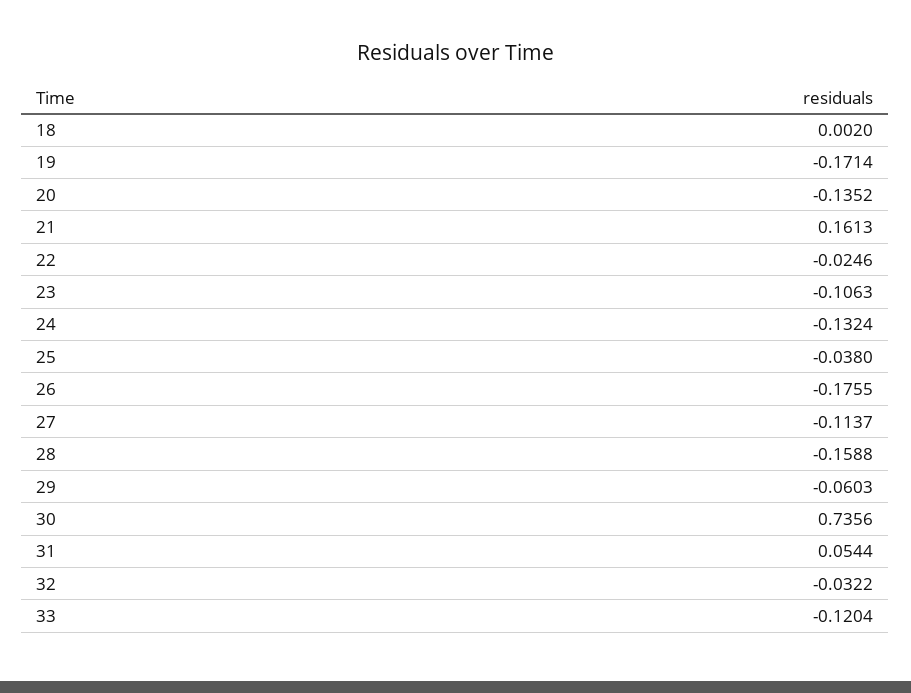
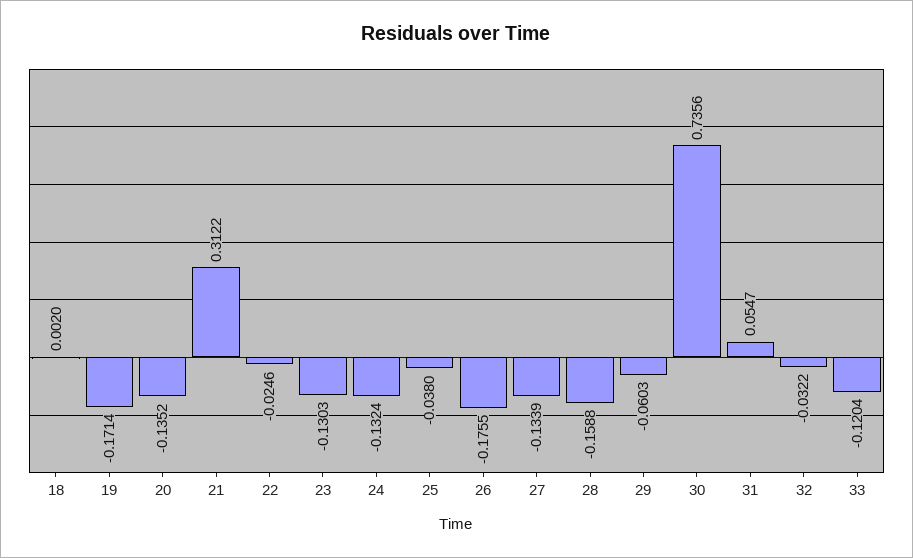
21: 0.1613 -> 0.3122
23: -0.1063 -> -0.1303
27: -0.1137 -> -0.1339
31: 0.0544 -> 0.0547

